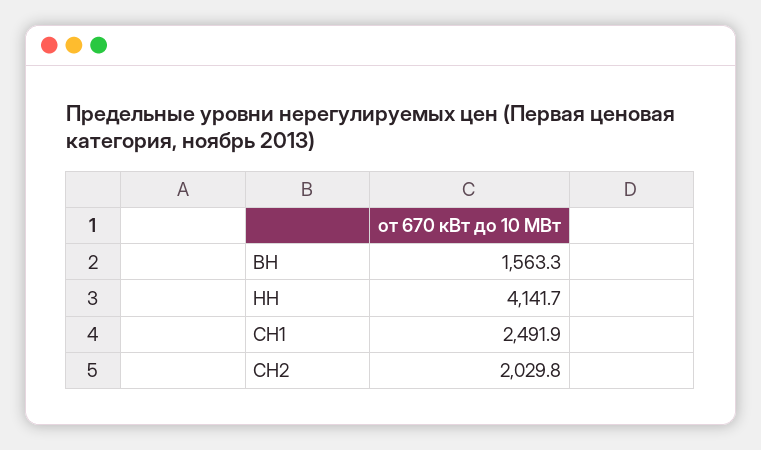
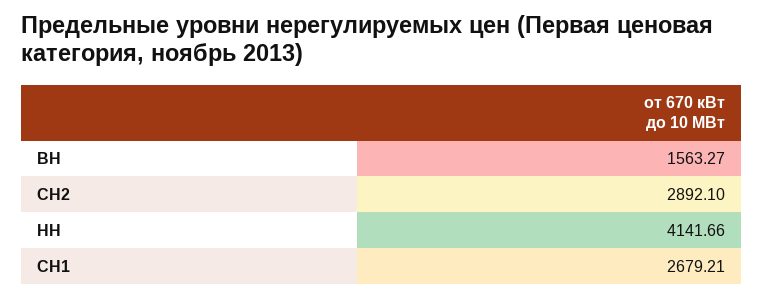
СН1: 2491.9 -> 2679.21
СН2: 2029.8 -> 2892.1

